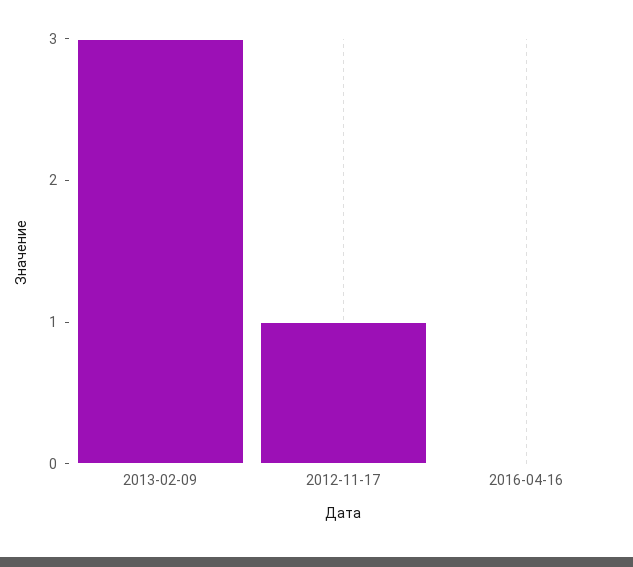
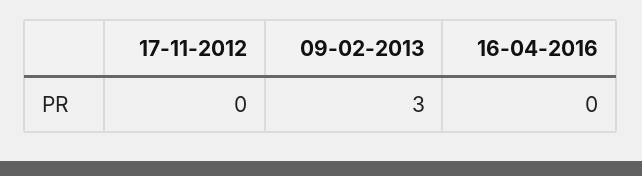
2012-11-17: 1 -> 0

